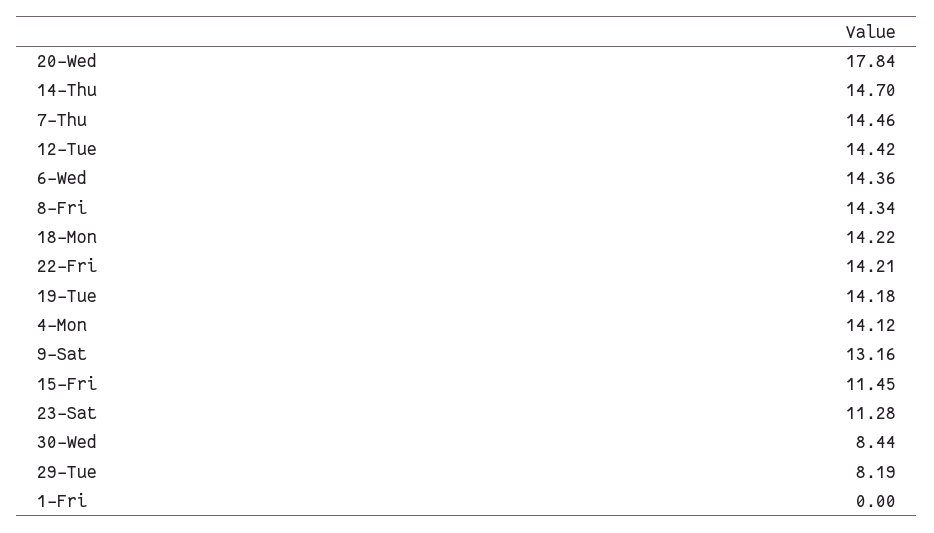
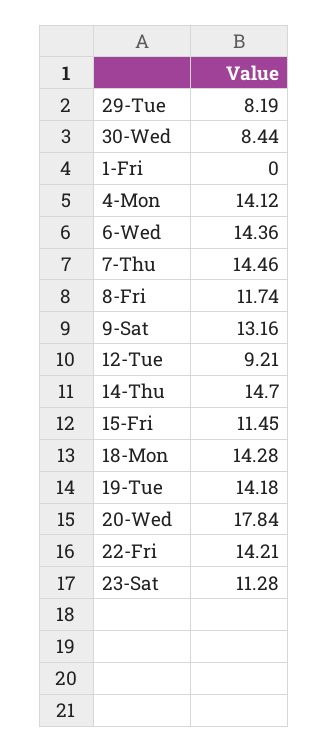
12-Tue: 14.42 -> 9.21
8-Fri: 14.34 -> 11.74
18-Mon: 14.22 -> 14.28

